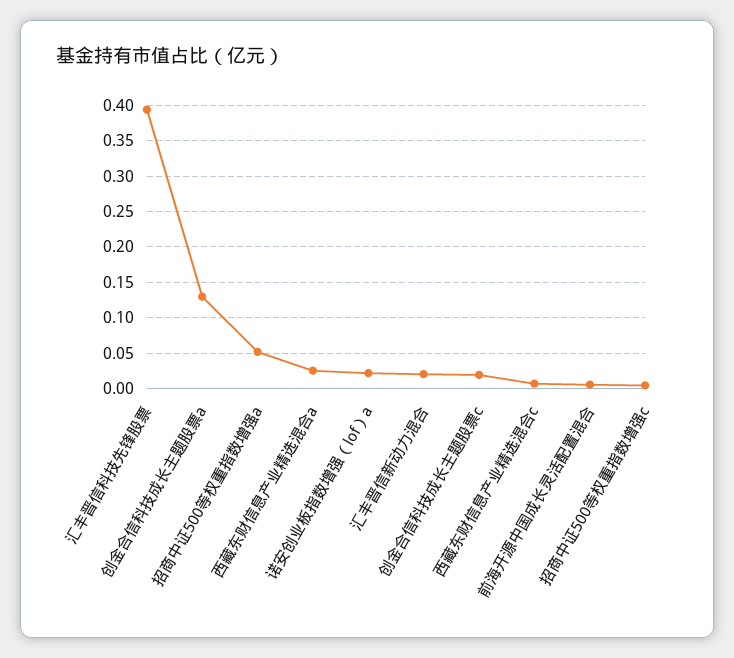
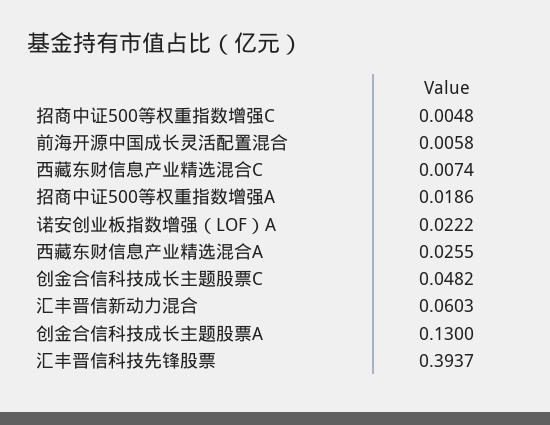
招商中证500等权重指数增强a: 0.05 -> 0.0186
汇丰晋信新动力混合: 0.02 -> 0.0603
创金合信科技成长主题股票c: 0.02 -> 0.0482

